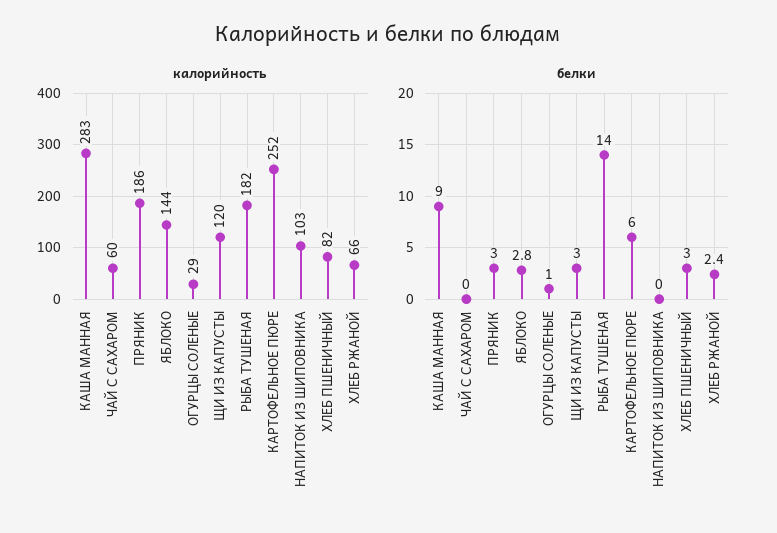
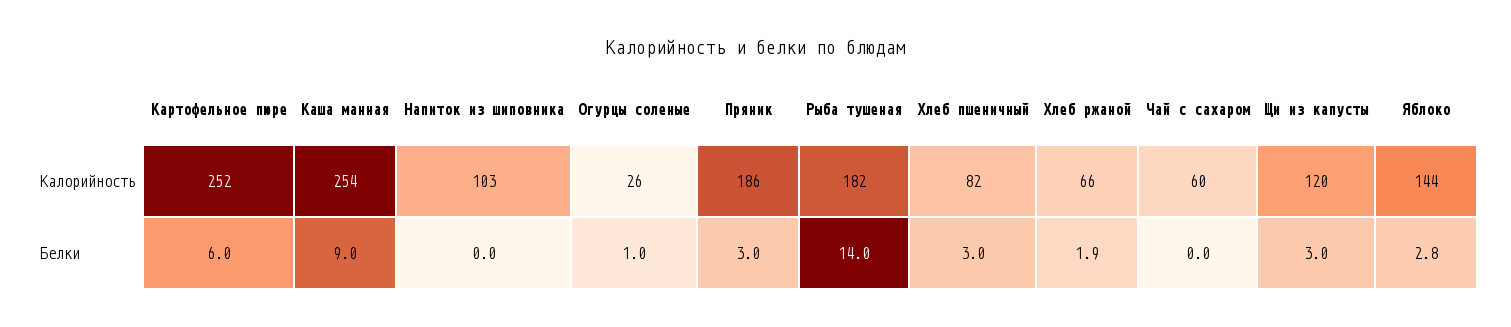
калорийность, КАША МАННАЯ: 283 -> 254
калорийность, ОГУРЦЫ СОЛЕНЫЕ: 29 -> 26
белки, ХЛЕБ РЖАНОЙ: 2.4 -> 1.9

